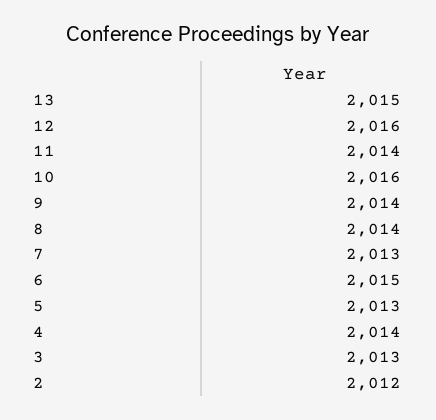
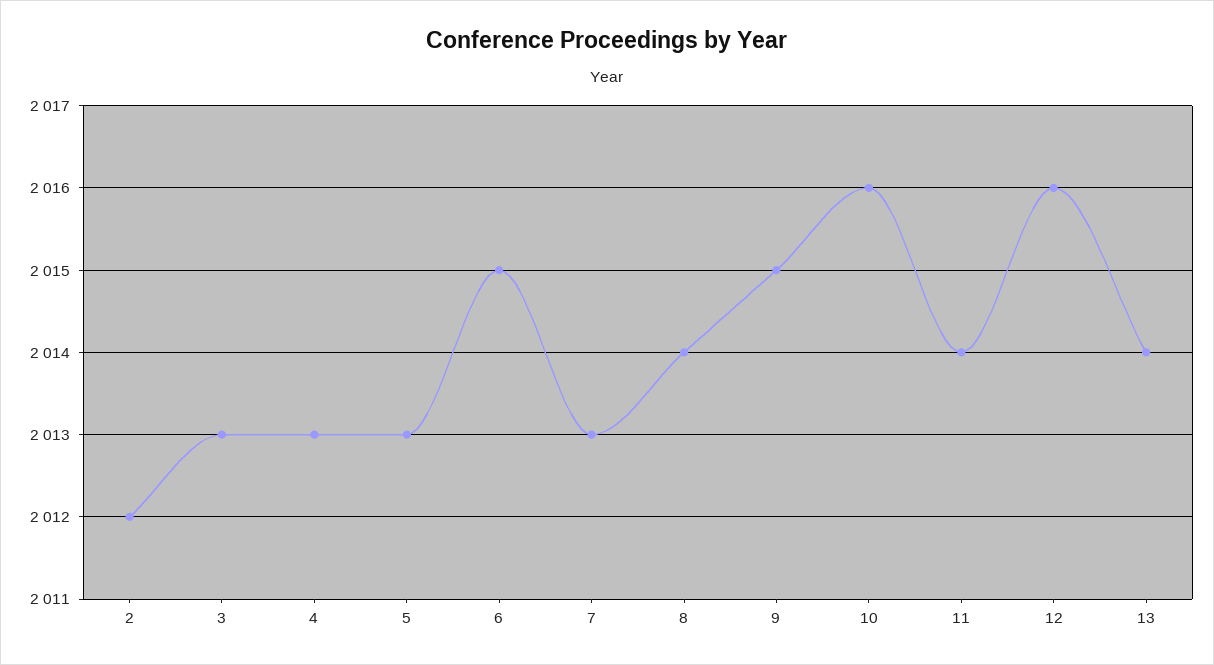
13: 2015 -> 2014
9: 2014 -> 2015
4: 2014 -> 2013

